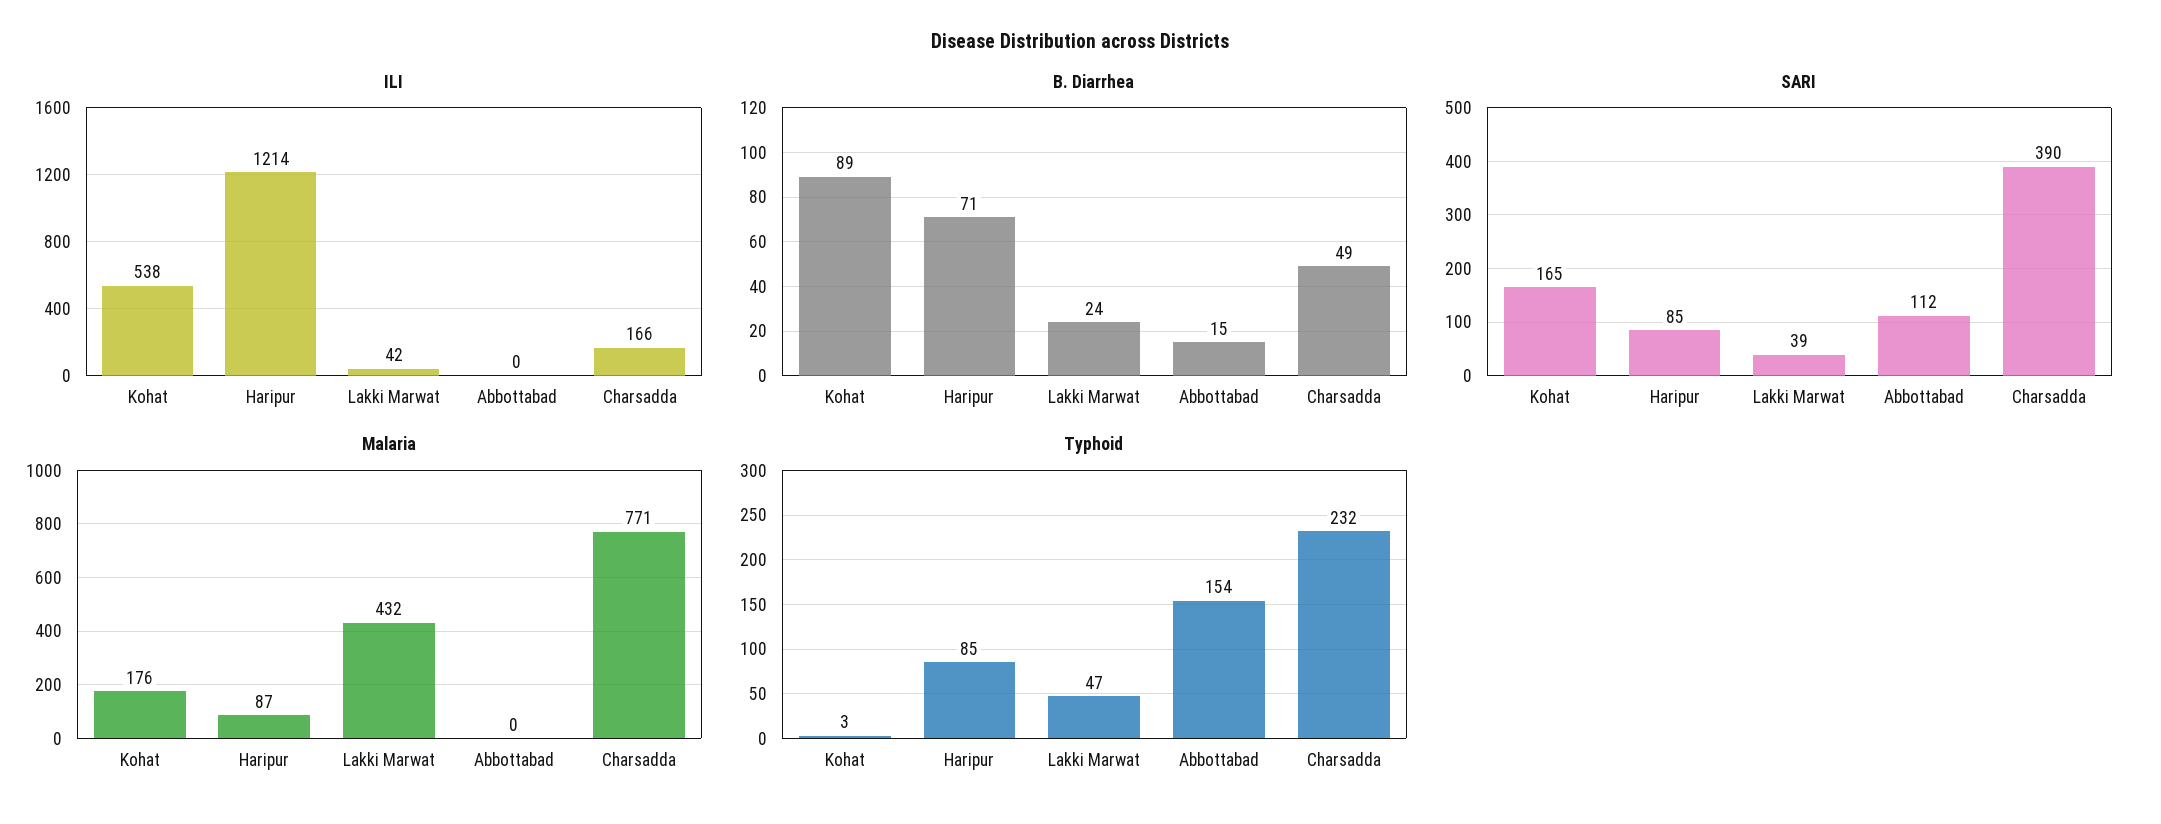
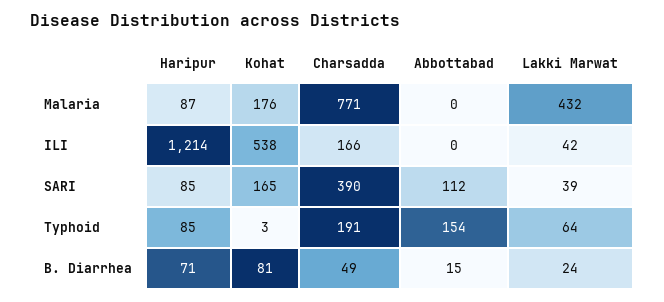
B. Diarrhea, Kohat: 89 -> 81
Typhoid, Lakki Marwat: 47 -> 64
Typhoid, Charsadda: 232 -> 191

